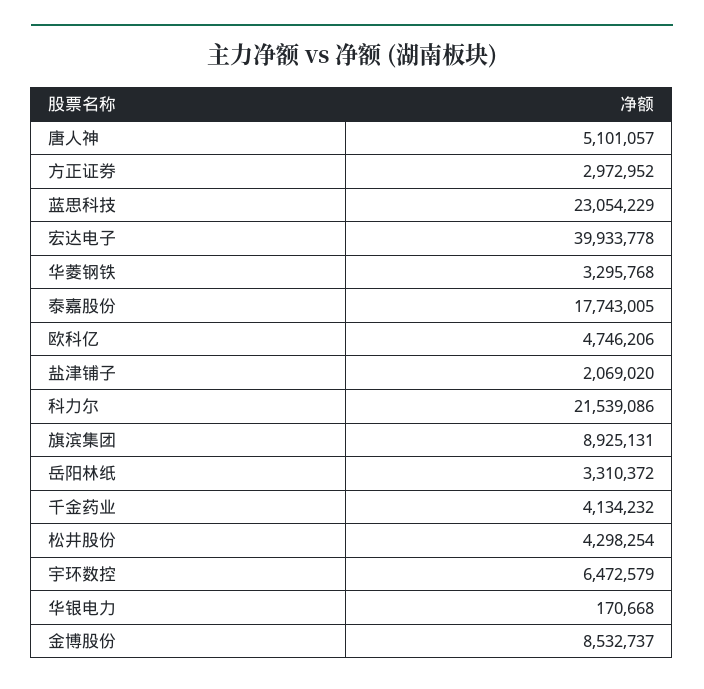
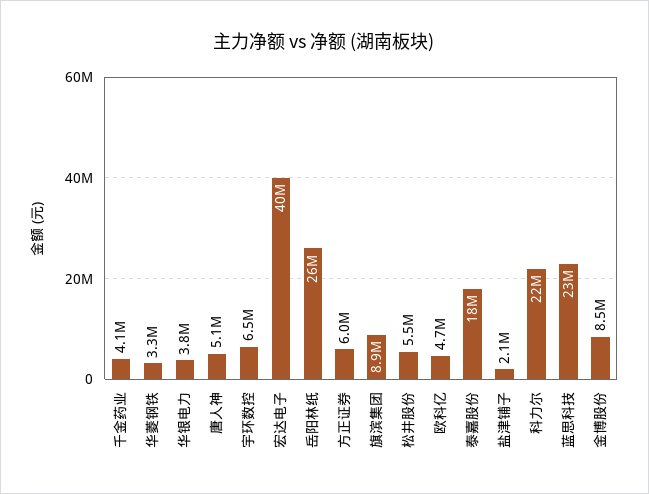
方正证券: 2972952 -> 6000000
岳阳林纸: 3310372 -> 26000000
松井股份: 4298254 -> 5500000
华银电力: 170668 -> 3800000

